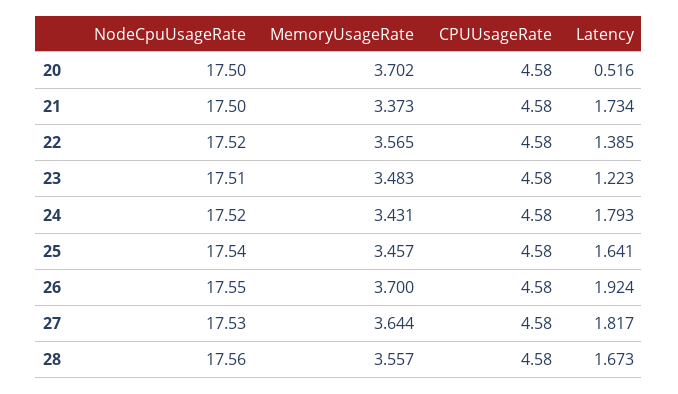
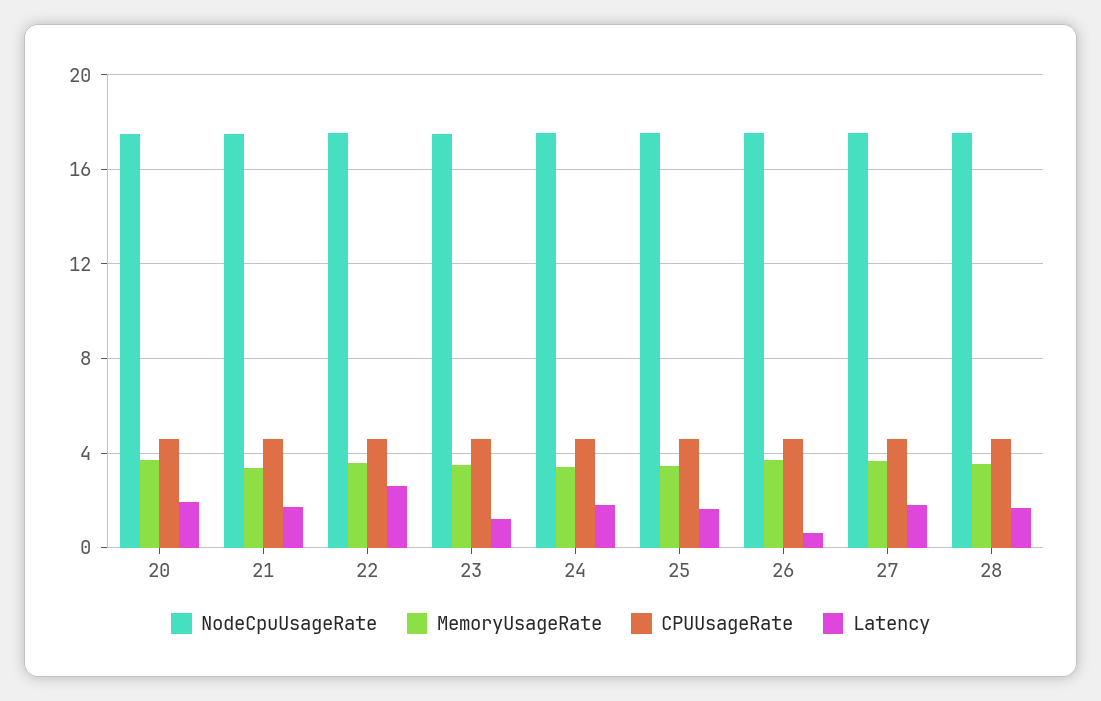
Latency, 20: 0.516 -> 2
Latency, 22: 1.385 -> 2.5
Latency, 26: 1.924 -> 0.5

